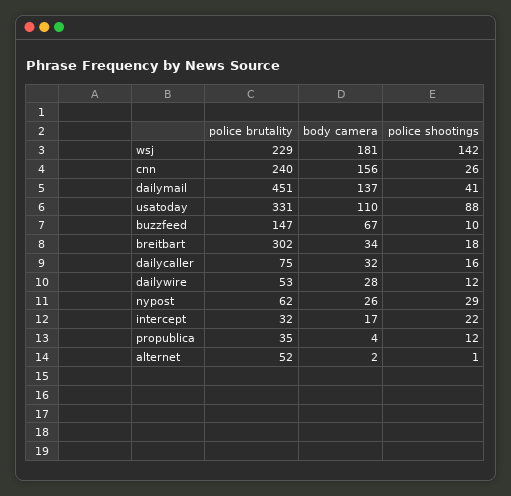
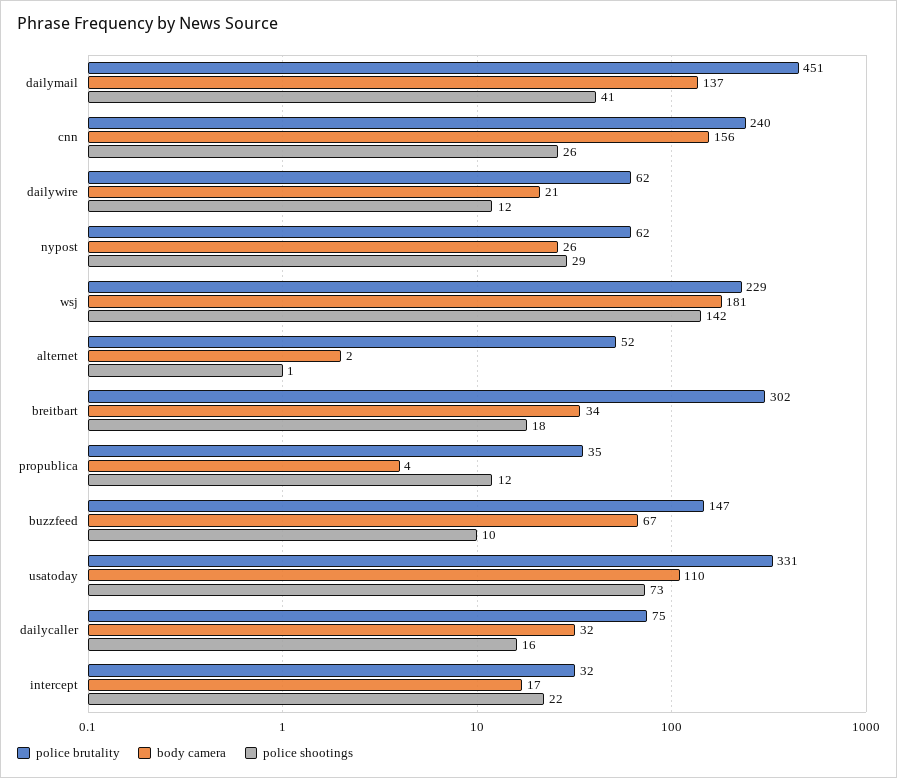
police shootings, usatoday: 88 -> 73
police brutality, dailywire: 53 -> 62
body camera, dailywire: 28 -> 21

